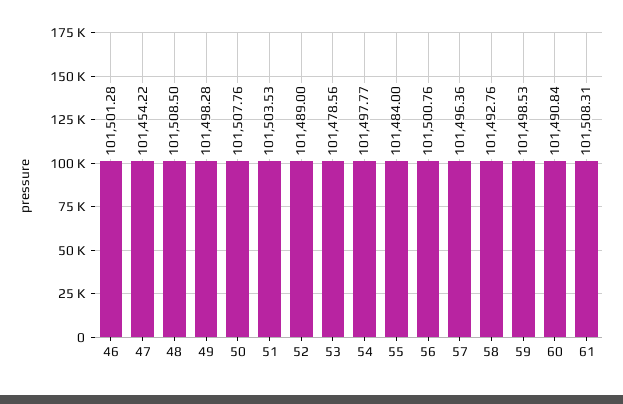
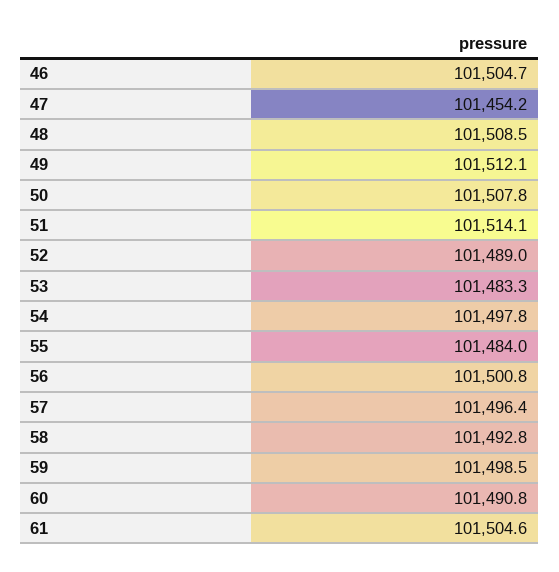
46: 101501.28 -> 101504.7
49: 101498.28 -> 101512.1
51: 101503.53 -> 101514.1
53: 101478.56 -> 101483.3
61: 101508.31 -> 101504.6

